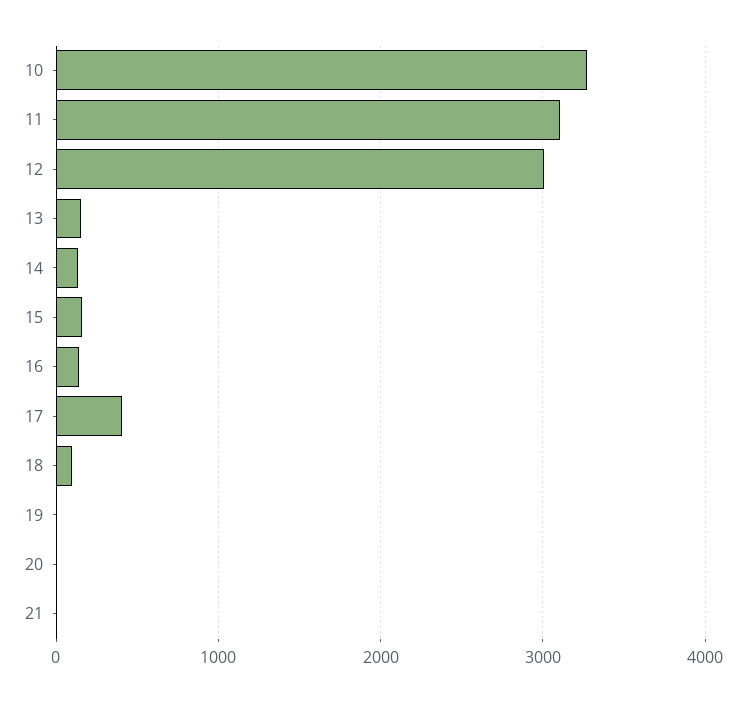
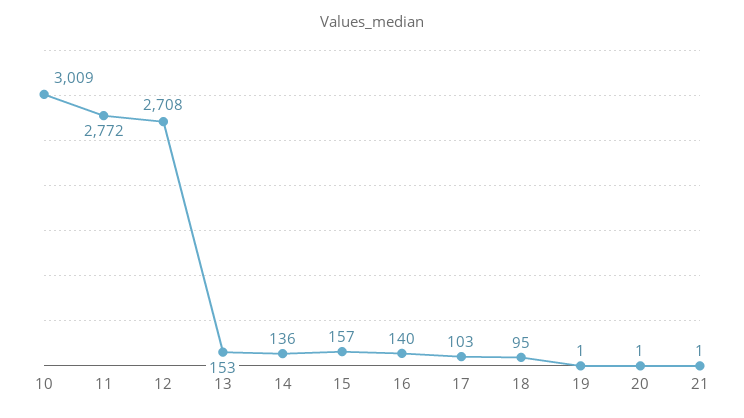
10: 3300 -> 3009
11: 3100 -> 2772
12: 3000 -> 2708
17: 400 -> 103

